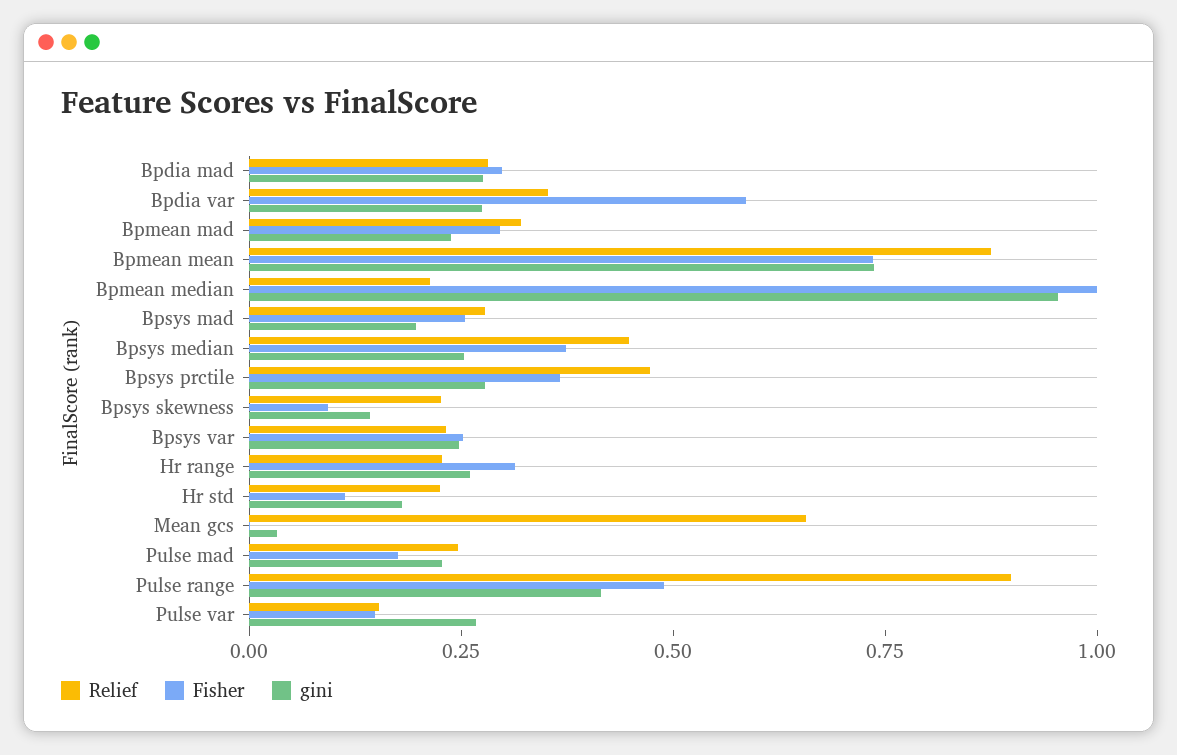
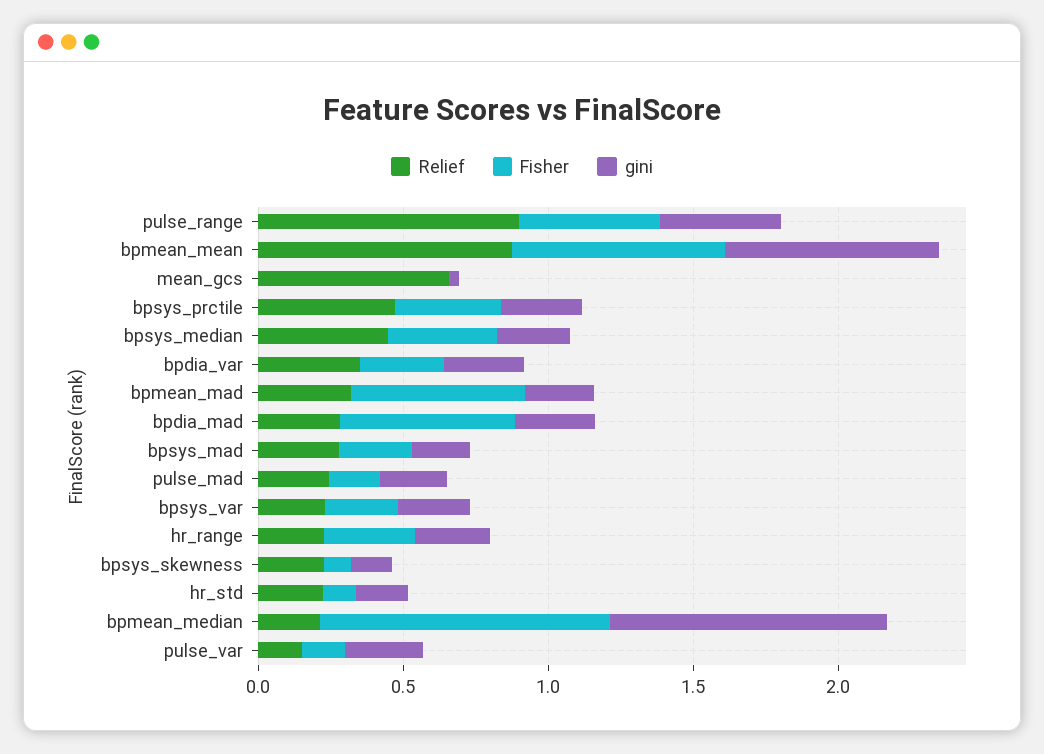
Fisher, Bpdia mad: 0.3 -> 0.6
Fisher, Bpdia var: 0.6 -> 0.3
Fisher, Bpmean mad: 0.3 -> 0.6

